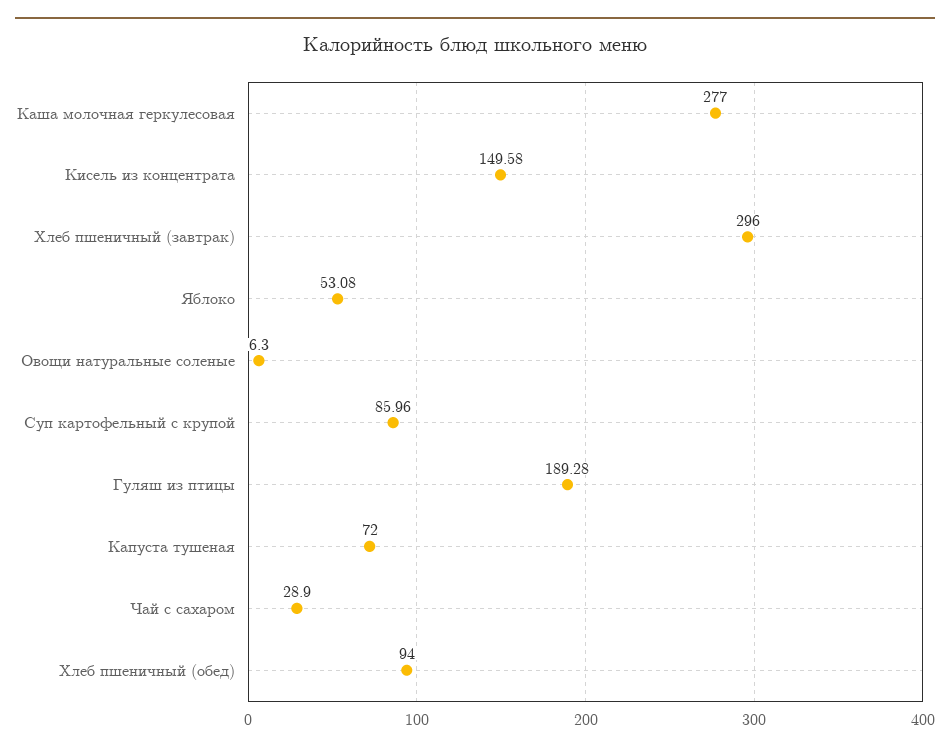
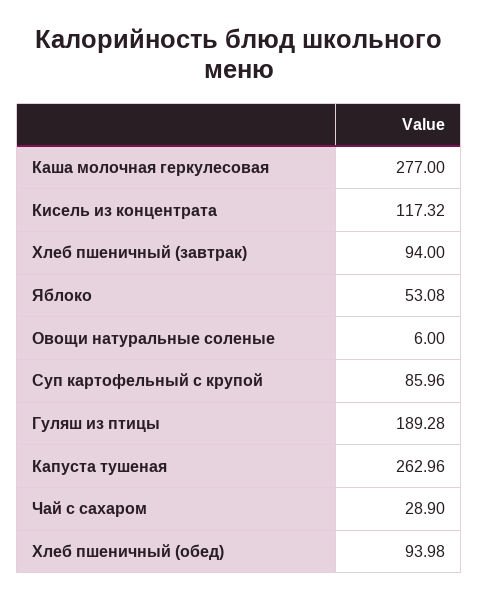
Кисель из концентрата: 149.58 -> 117.32
Хлеб пшеничный (завтрак): 296 -> 94
Овощи натуральные соленые: 6.3 -> 6
Капуста тушеная: 72 -> 262.96
Хлеб пшеничный (обед): 94 -> 93.98

